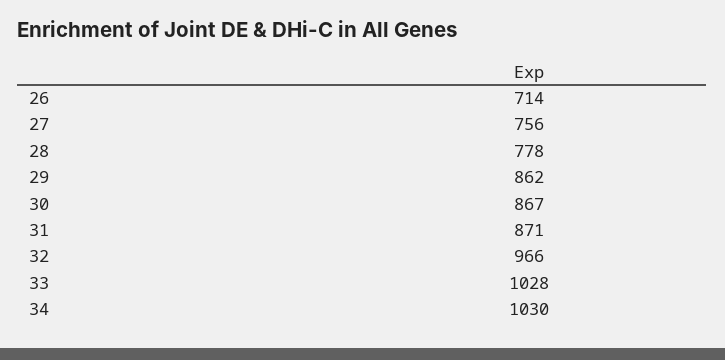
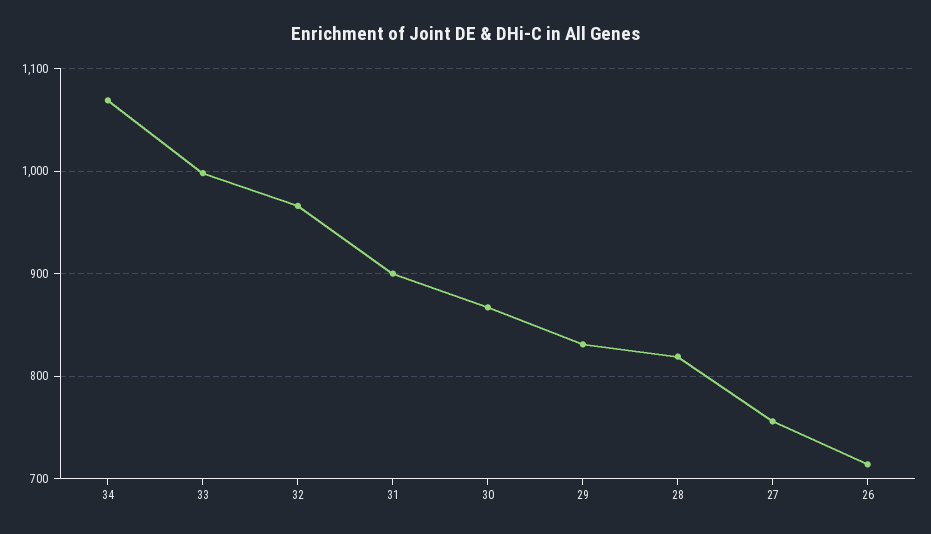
28: 778 -> 820
29: 862 -> 830
31: 871 -> 900
33: 1028 -> 1000
34: 1030 -> 1070

